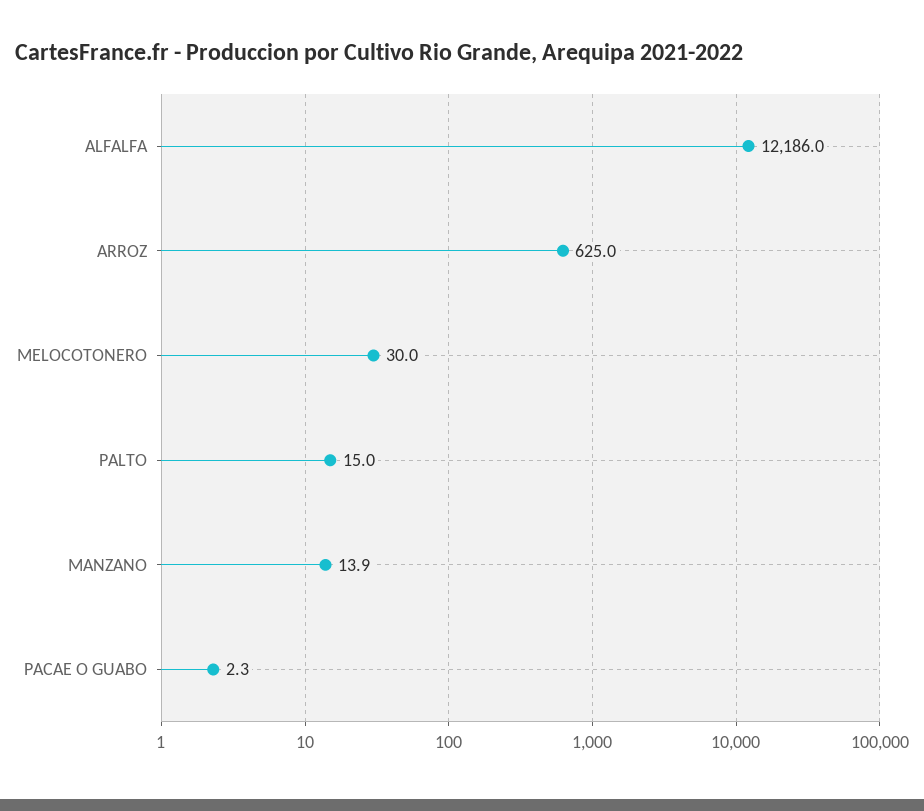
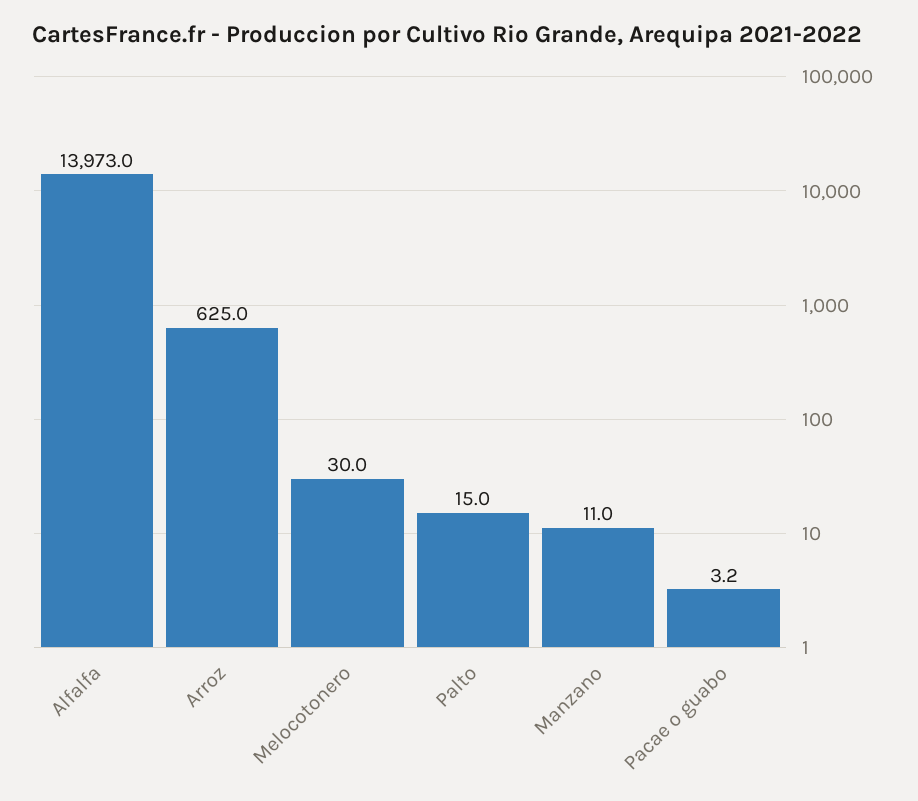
ALFALFA: 12186 -> 13973
MANZANO: 13.9 -> 11
PACAE O GUABO: 2.3 -> 3.2

